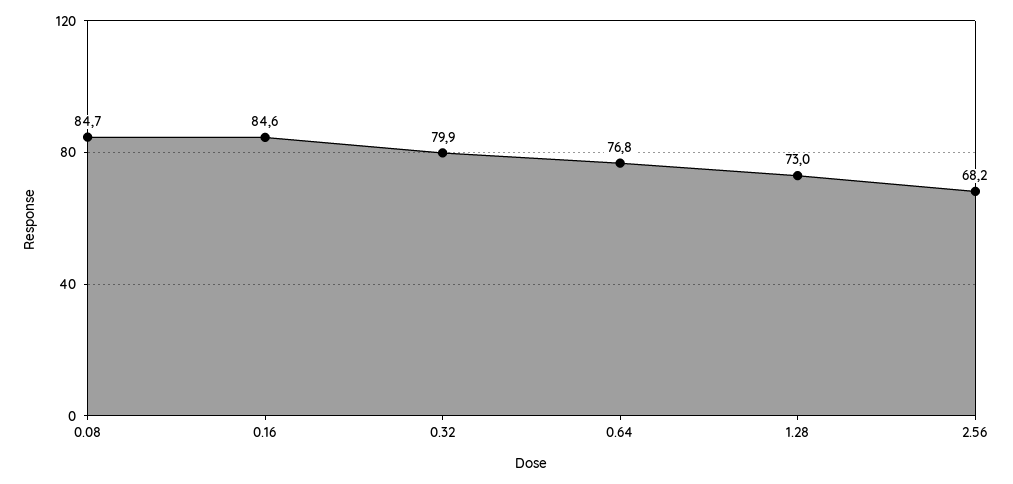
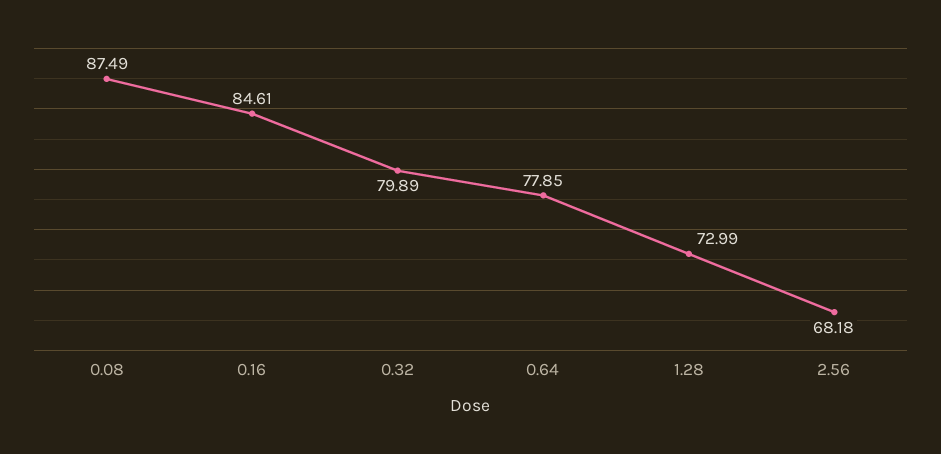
0.08: 84.7 -> 87.49
0.64: 76.8 -> 77.85

